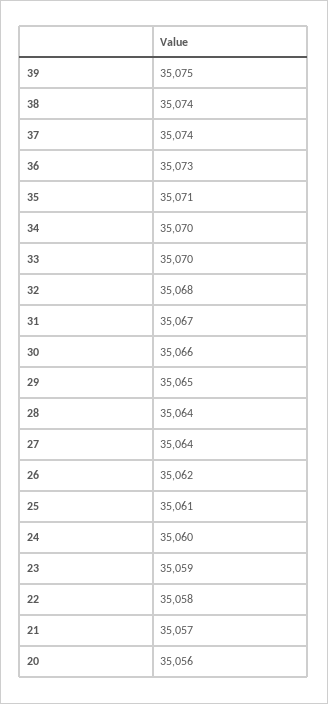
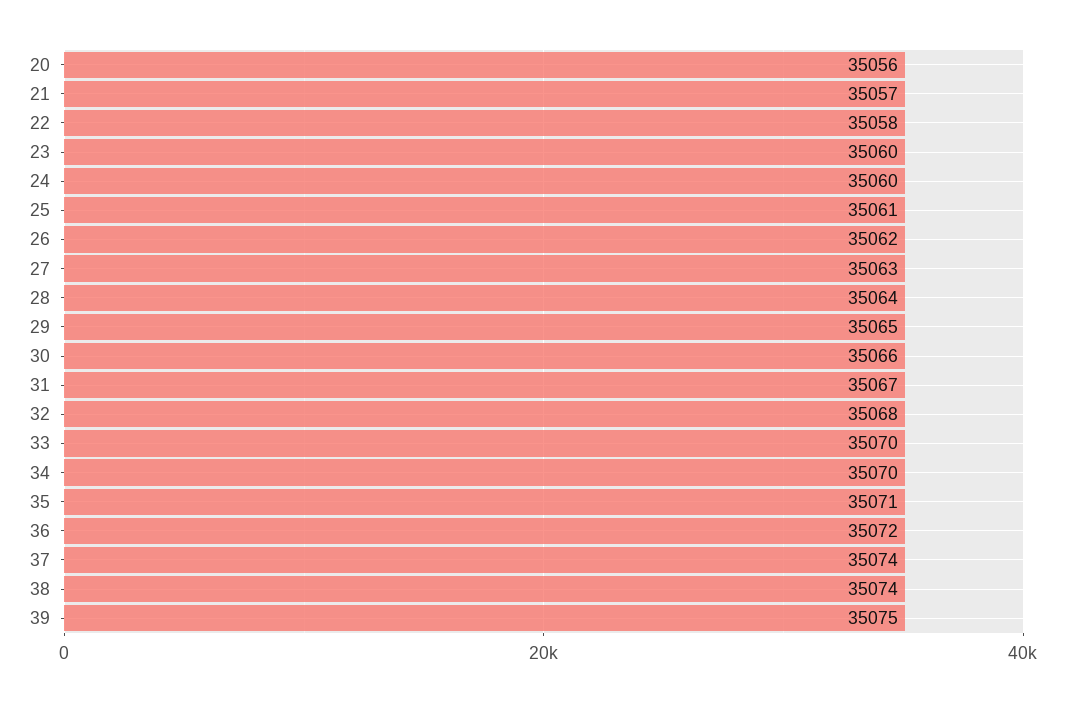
36: 35073 -> 35072
27: 35064 -> 35063
23: 35059 -> 35060

